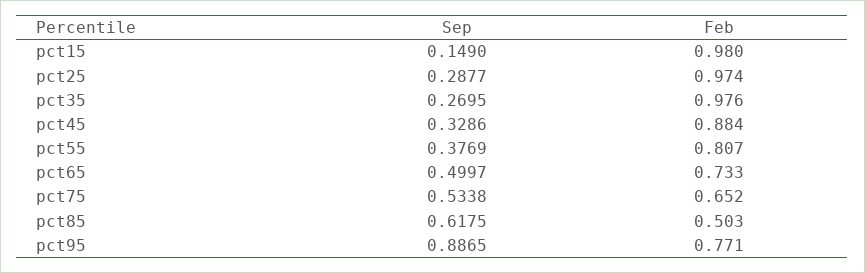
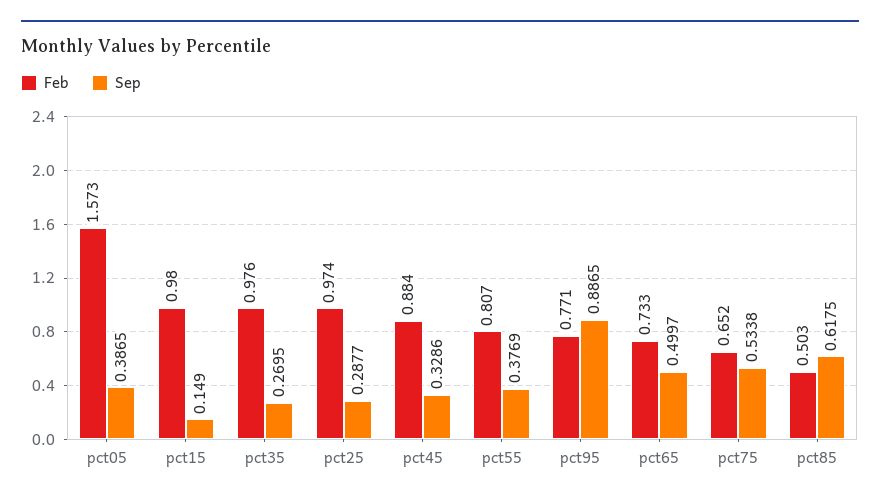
Feb, pct05: none -> 1.573
Sep, pct05: none -> 0.3865

